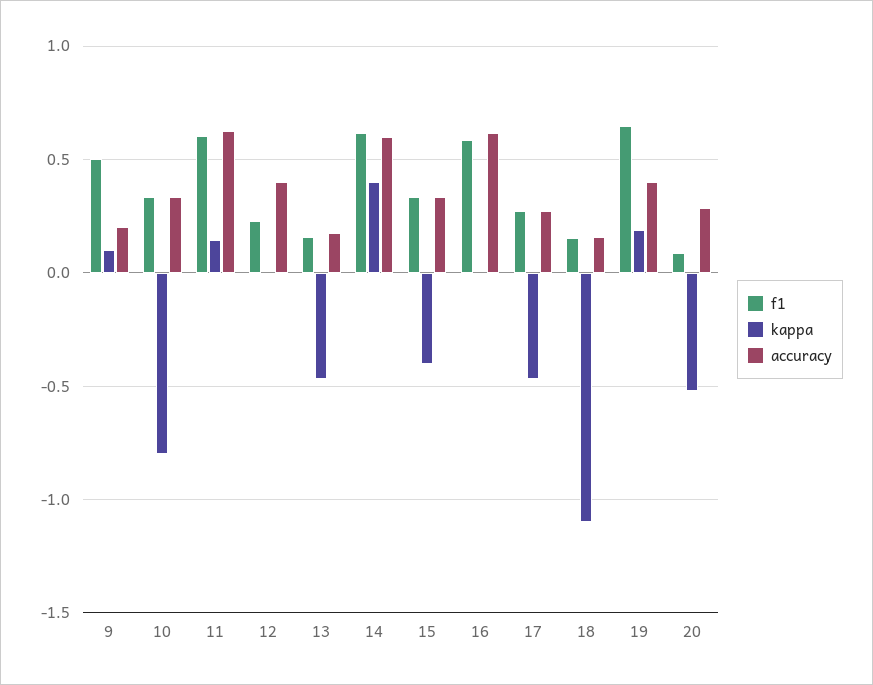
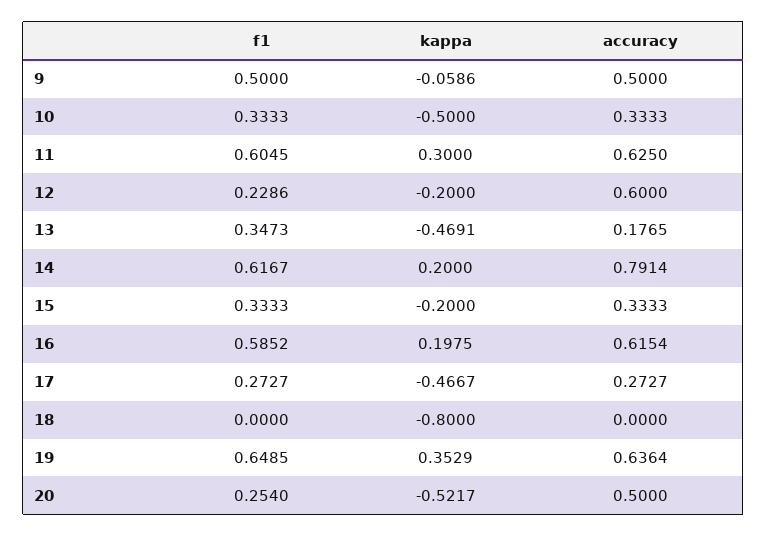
kappa, 9: 0.1 -> -0.0586
accuracy, 9: 0.2 -> 0.5
kappa, 10: -0.8 -> -0.5
kappa, 11: 0.15 -> 0.3
kappa, 12: 0 -> -0.2
accuracy, 12: 0.4 -> 0.6
f1, 13: 0.15 -> 0.3473
kappa, 14: 0.4 -> 0.2
accuracy, 14: 0.6 -> 0.7914
kappa, 15: -0.4 -> -0.2
kappa, 16: 0 -> 0.1975
f1, 18: 0.15 -> 0
kappa, 18: -1.1 -> -0.8
accuracy, 18: 0.15 -> 0
kappa, 19: 0.2 -> 0.3529
accuracy, 19: 0.4 -> 0.6364
f1, 20: 0.1 -> 0.254
accuracy, 20: 0.3 -> 0.5

